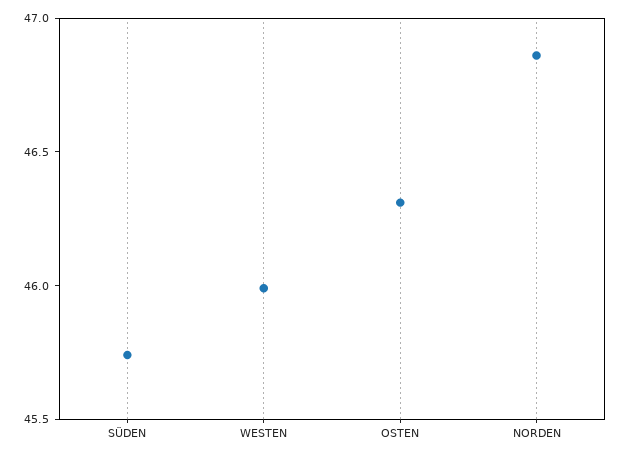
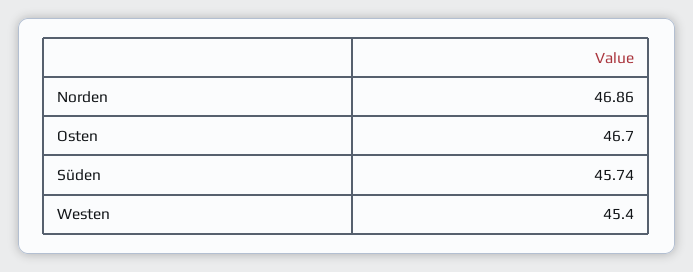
WESTEN: 46 -> 45.4
OSTEN: 46.3 -> 46.7

